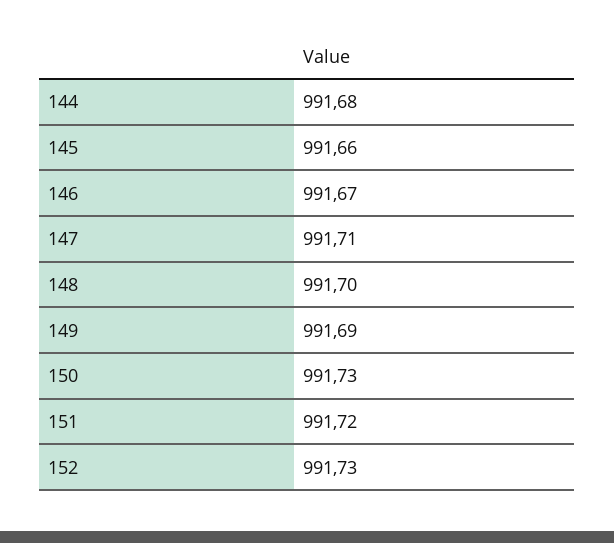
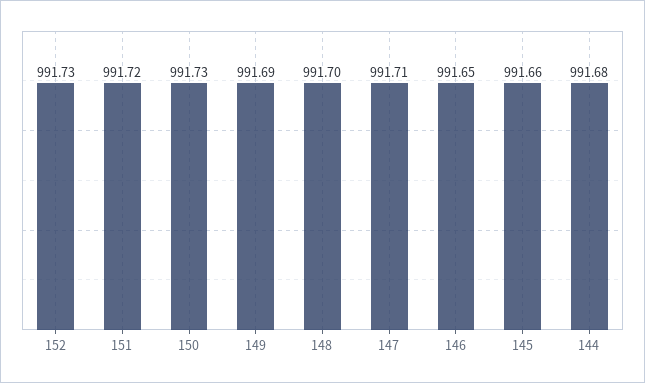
146: 991.67 -> 991.65

